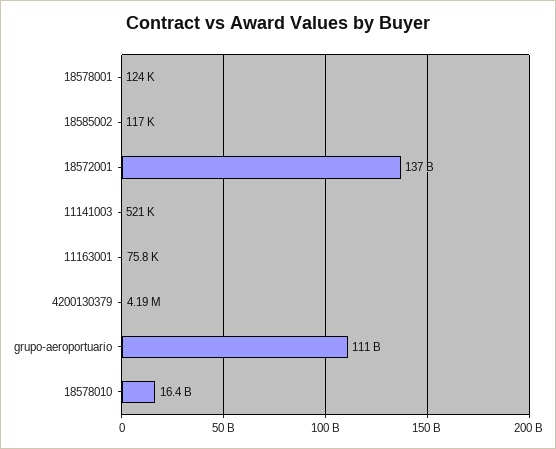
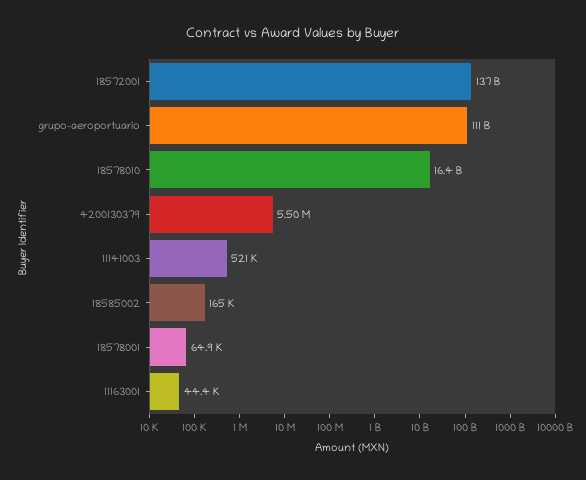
18578001: 124000 -> 64900
18585002: 117000 -> 165000
11163001: 75800 -> 44400
4200130379: 4190000 -> 5500000

